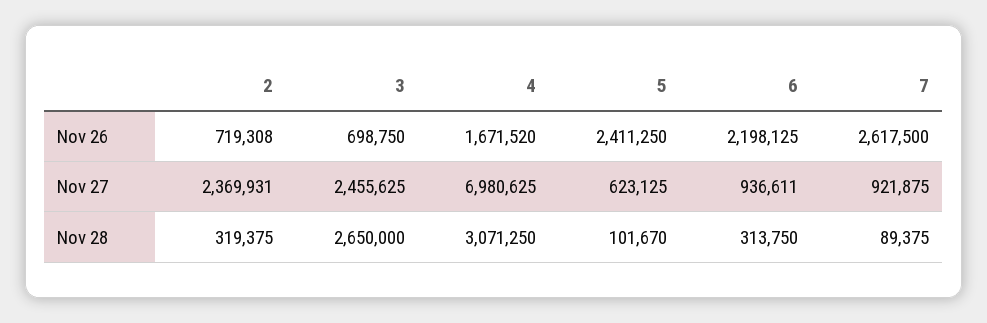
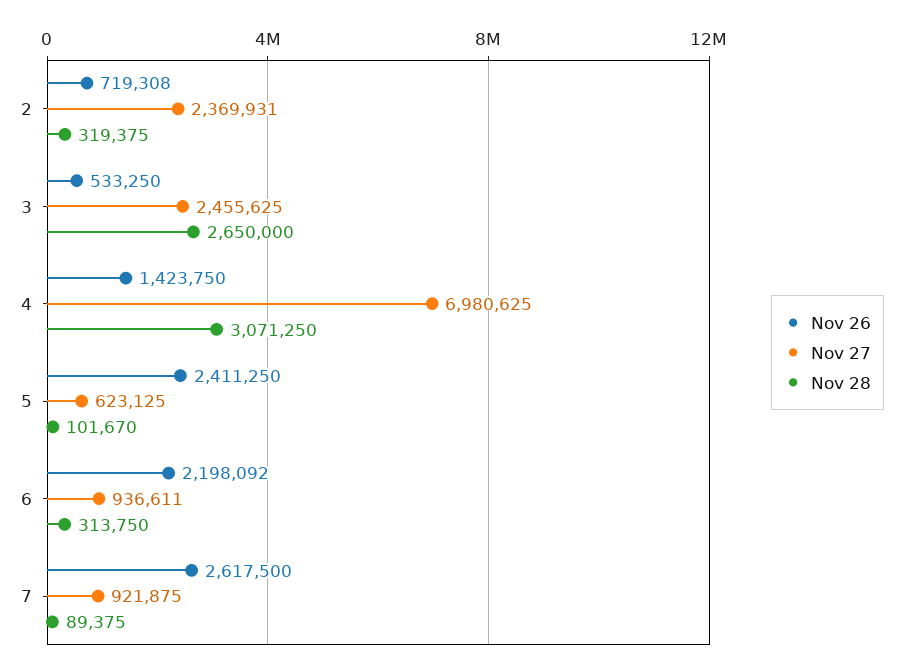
Nov 26, 3: 698750 -> 533250
Nov 26, 4: 1671520 -> 1423750
Nov 26, 6: 2198125 -> 2198092

